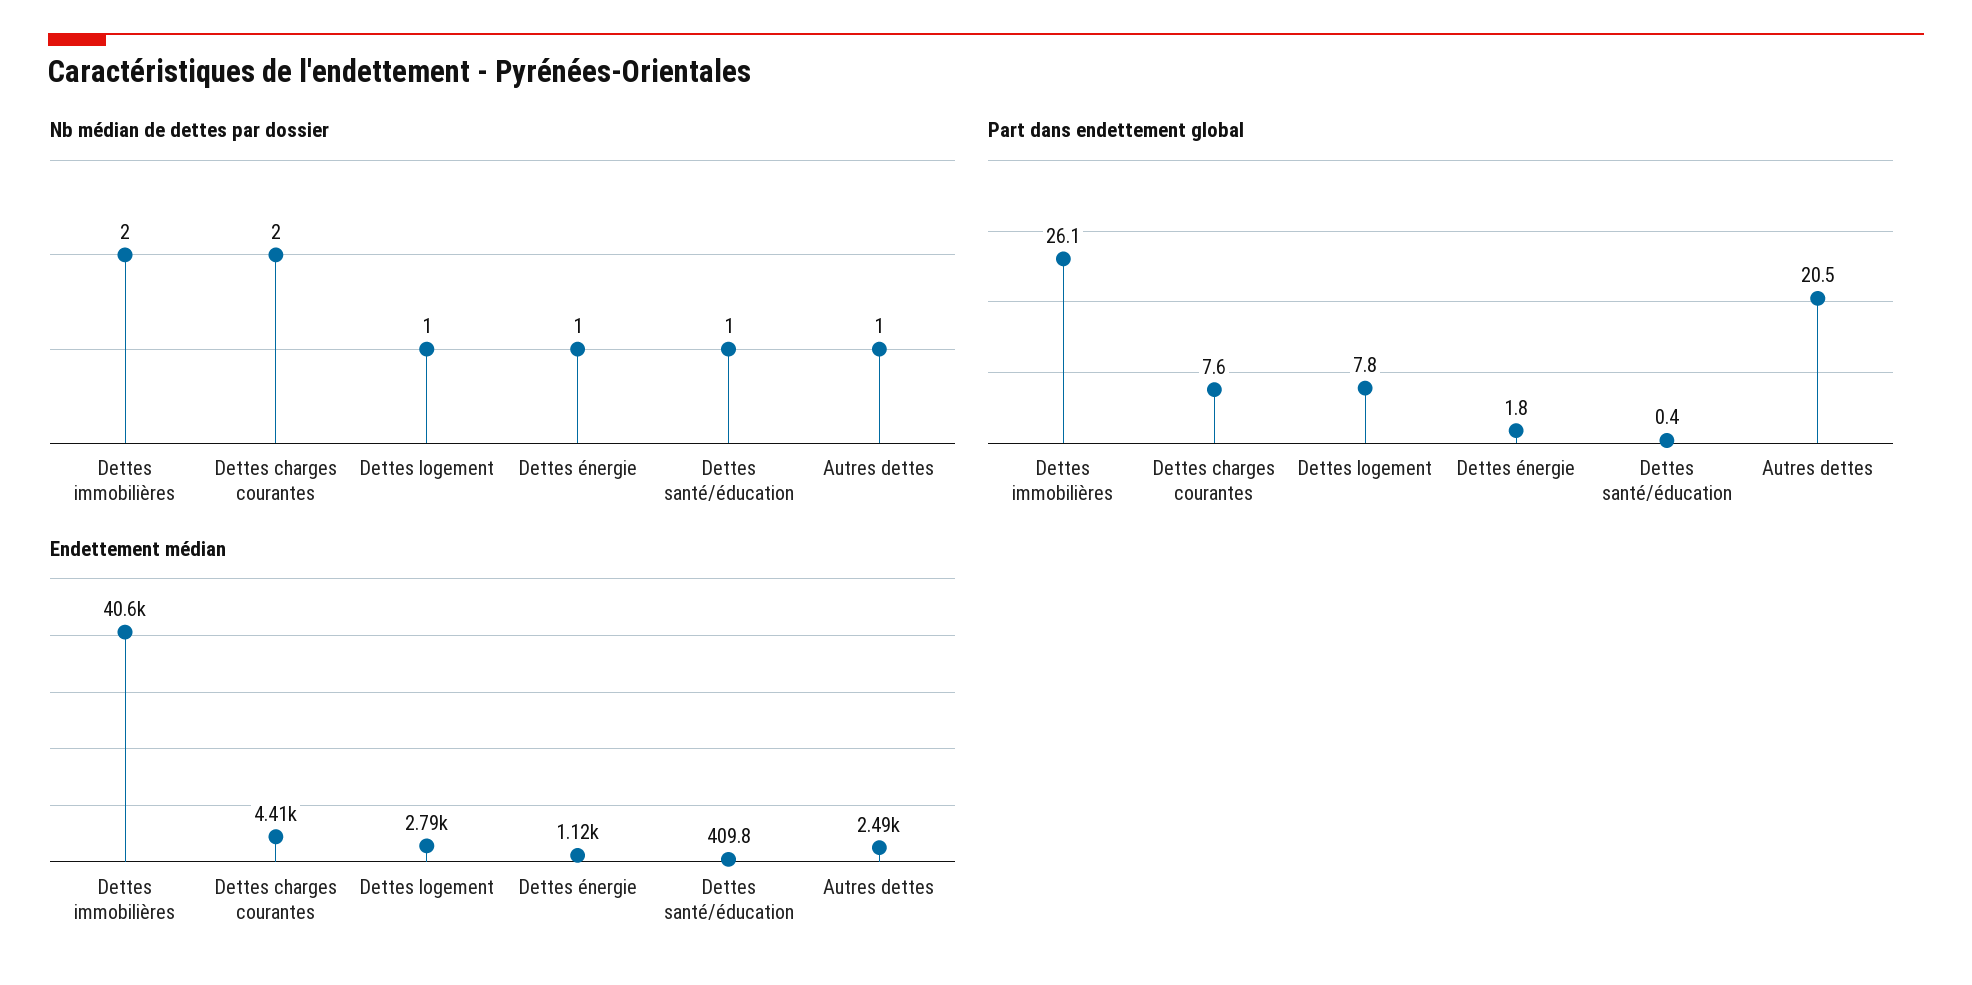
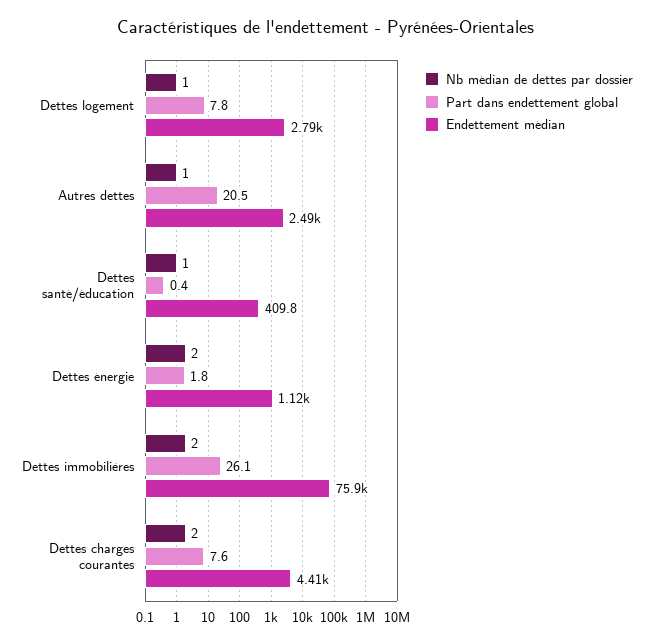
Nb médian de dettes par dossier, Dettes énergie: 1 -> 2
Endettement médian, Dettes immobilières: 40600 -> 75900

